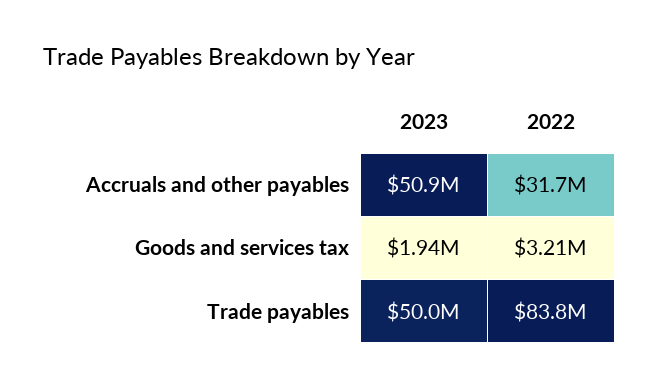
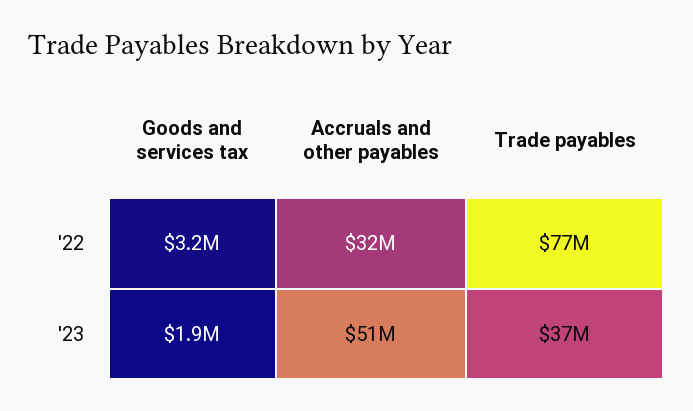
2023, Trade payables: 50000000 -> 37000000
2022, Trade payables: 83800000 -> 77000000

